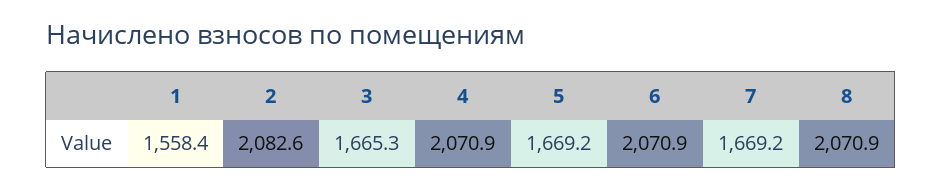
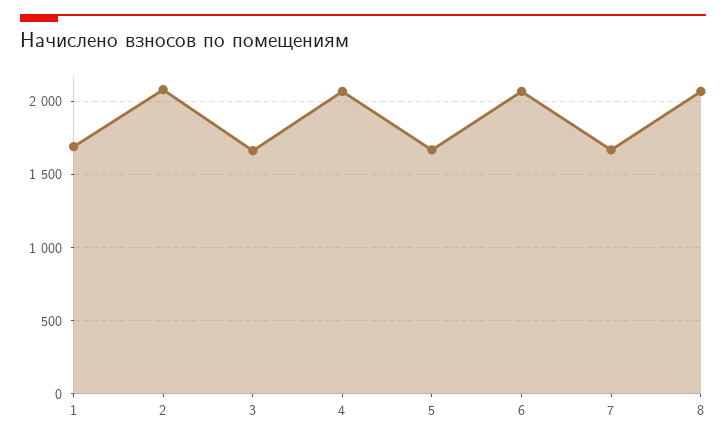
1: 1558.4 -> 1700

